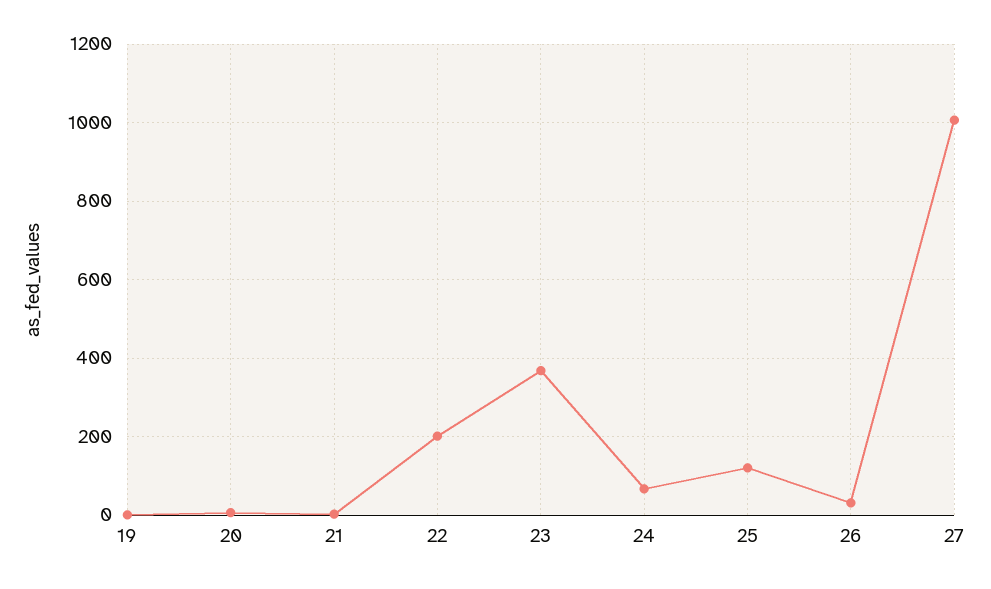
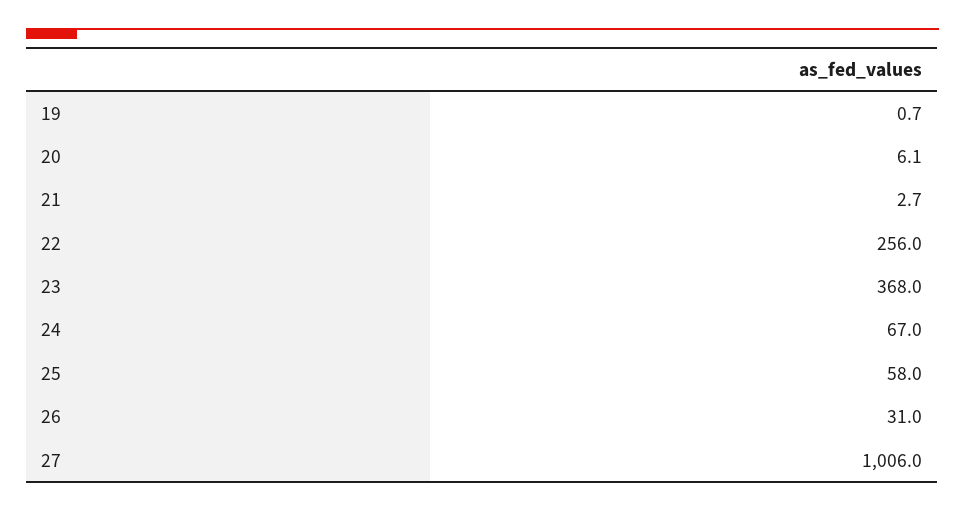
22: 200 -> 256
25: 120 -> 58

